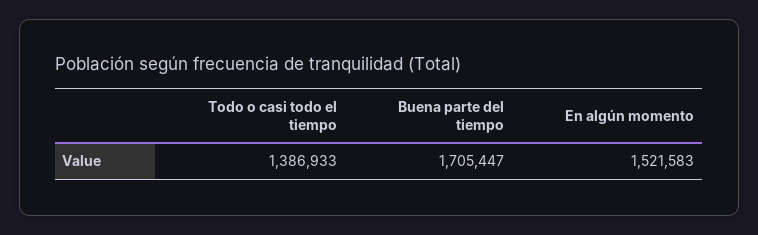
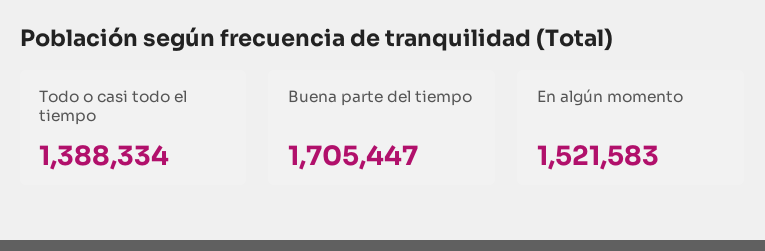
Todo o casi todo el tiempo: 1386933 -> 1388334

